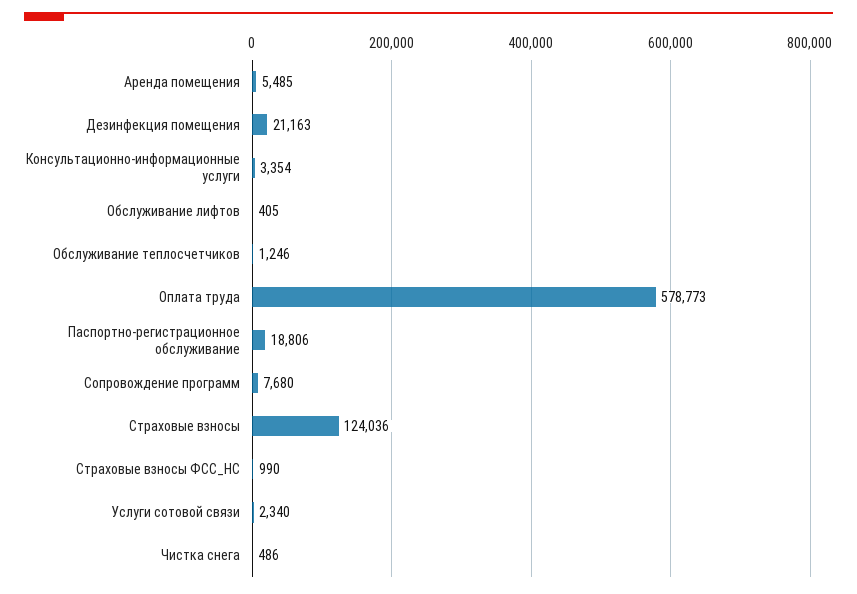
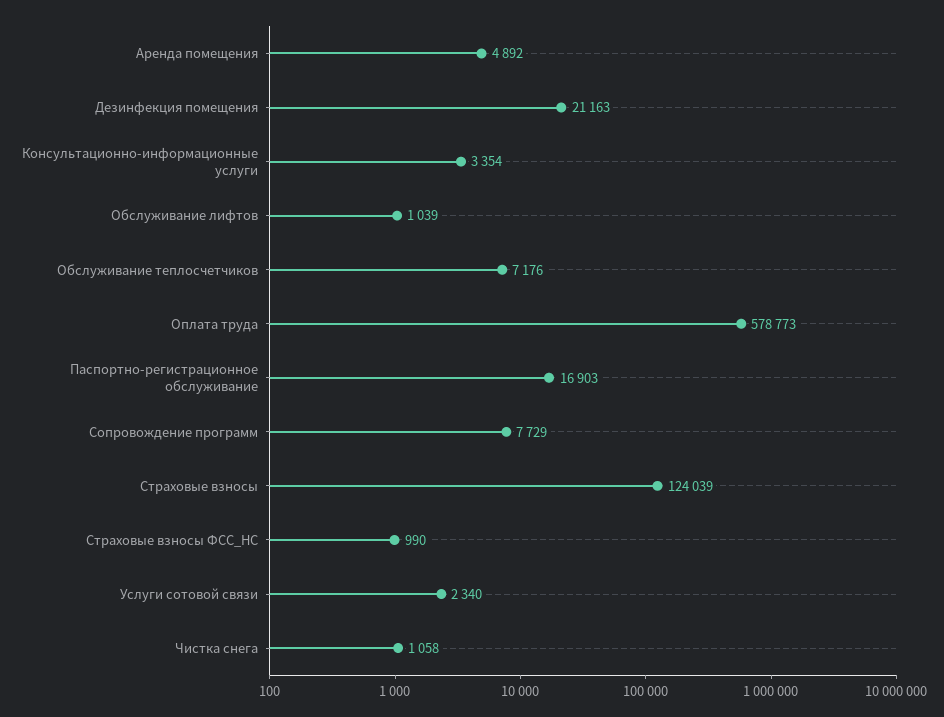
Аренда помещения: 5485 -> 4892
Обслуживание лифтов: 405 -> 1039
Обслуживание теплосчетчиков: 1246 -> 7176
Паспортно-регистрационное обслуживание: 18806 -> 16903
Сопровождение программ: 7680 -> 7729
Страховые взносы: 124036 -> 124039
Чистка снега: 486 -> 1058

